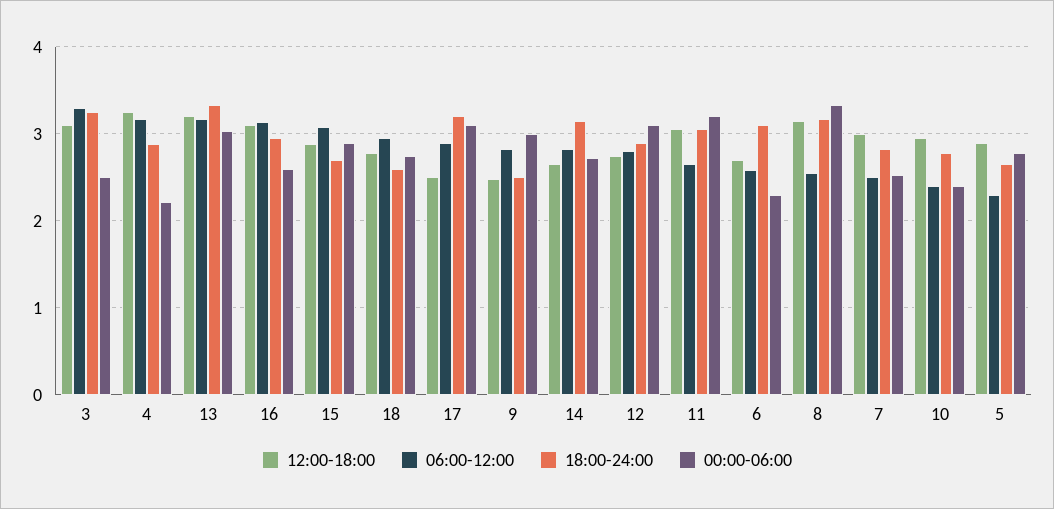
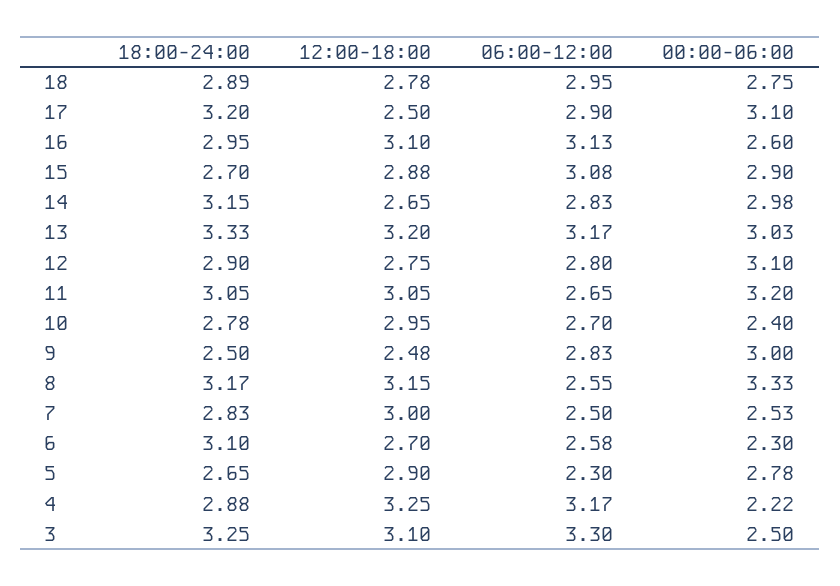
18:00-24:00, 18: 2.6 -> 2.89
00:00-06:00, 14: 2.7 -> 2.98
06:00-12:00, 10: 2.4 -> 2.7

